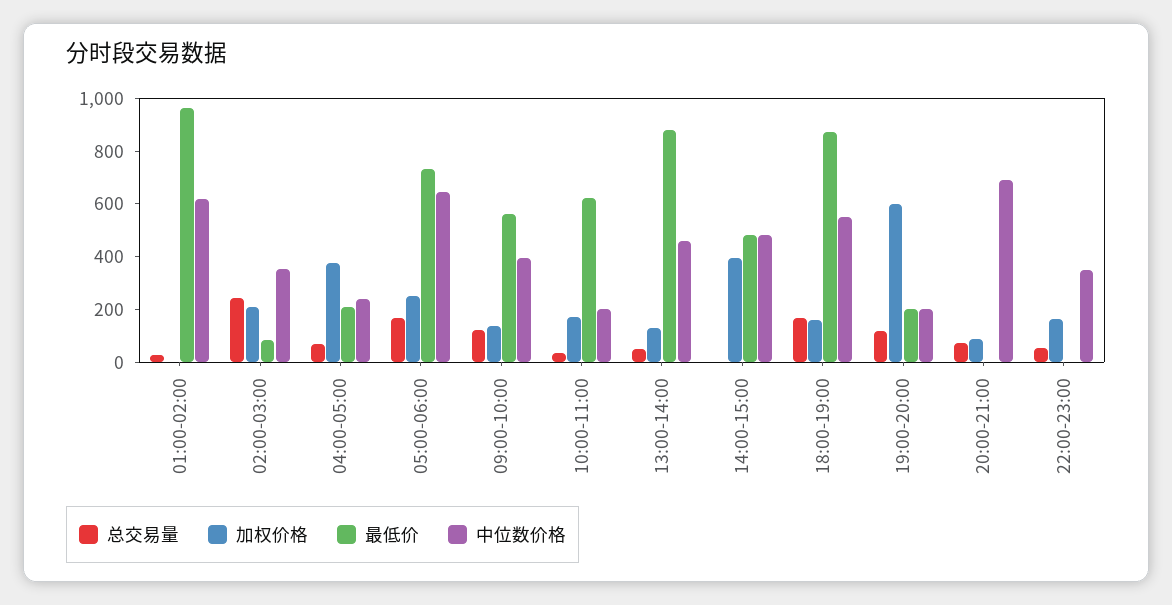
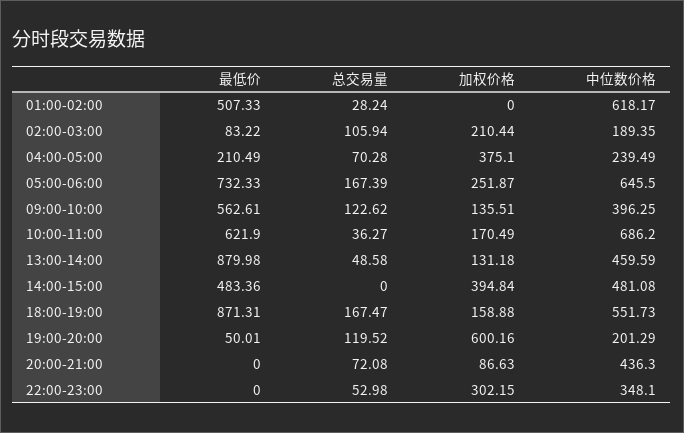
最低价, 01:00-02:00: 950 -> 507.33
总交易量, 02:00-03:00: 250 -> 105.94
中位数价格, 02:00-03:00: 350 -> 189.35
中位数价格, 10:00-11:00: 200 -> 686.2
最低价, 19:00-20:00: 200 -> 50.01
中位数价格, 20:00-21:00: 700 -> 436.3
加权价格, 22:00-23:00: 150 -> 302.15

